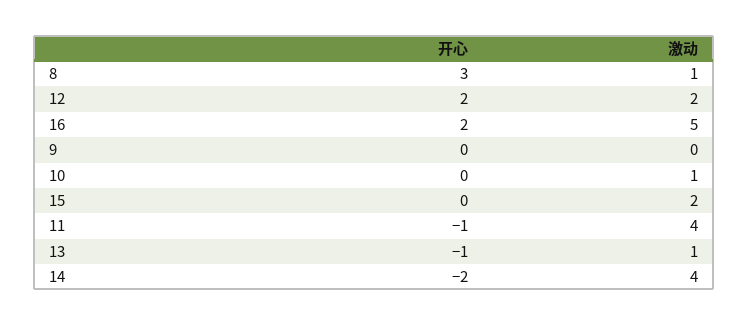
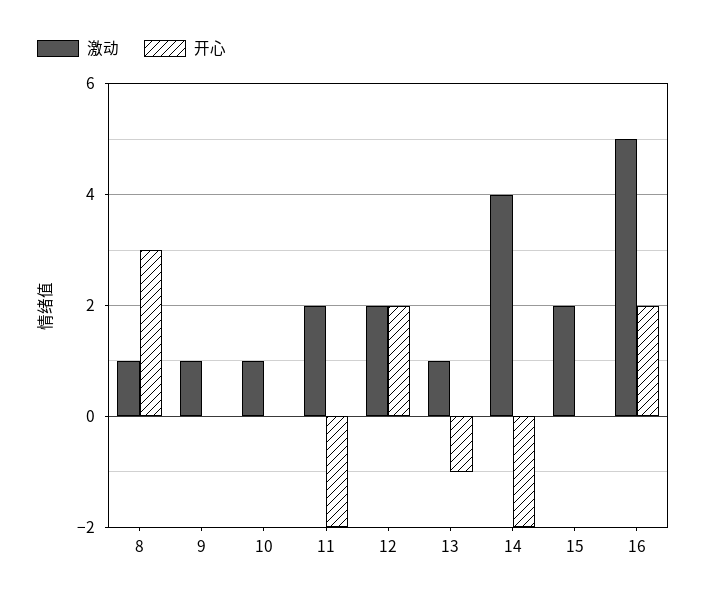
激动, 9: 0 -> 1
开心, 11: -1 -> -2
激动, 11: 4 -> 2

